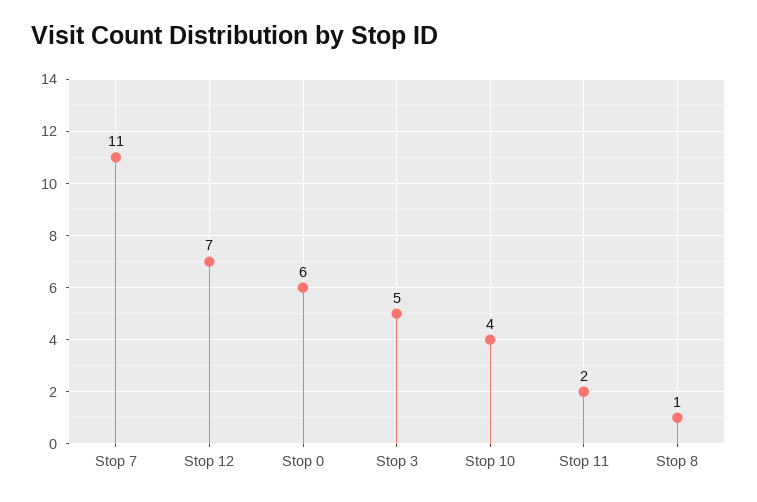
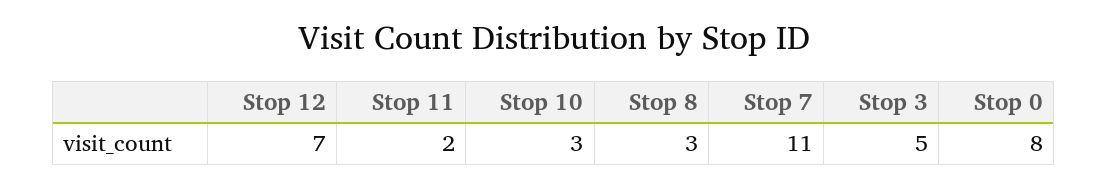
Stop 0: 6 -> 8
Stop 10: 4 -> 3
Stop 8: 1 -> 3

